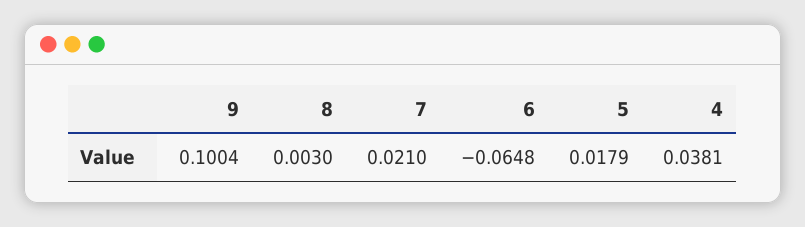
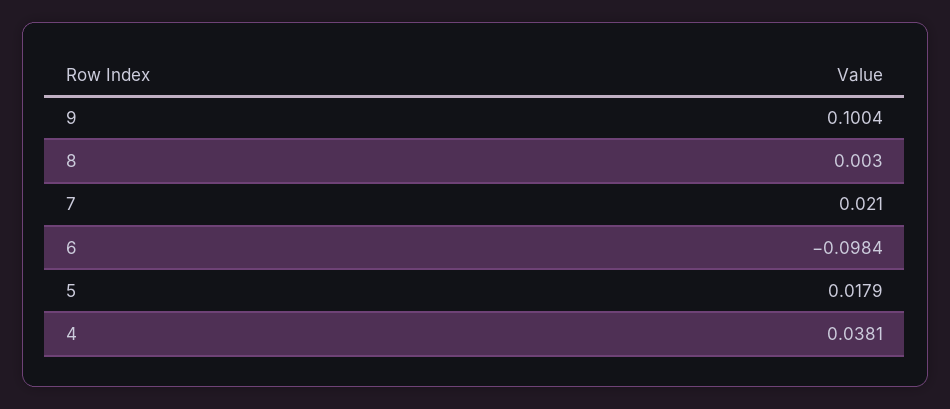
6: -0.0648 -> -0.0984

